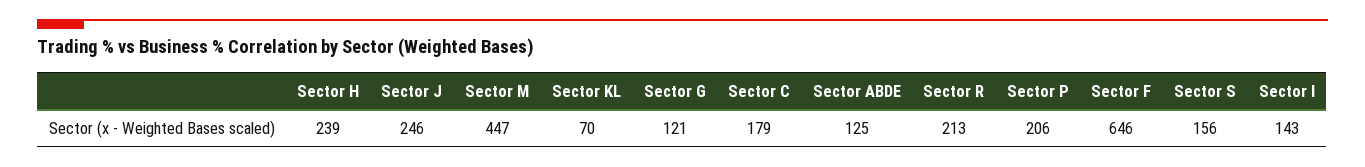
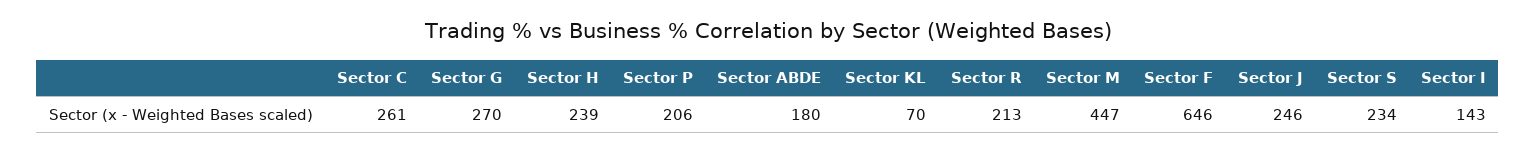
Sector G: 121 -> 270
Sector C: 179 -> 261
Sector ABDE: 125 -> 180
Sector S: 156 -> 234

